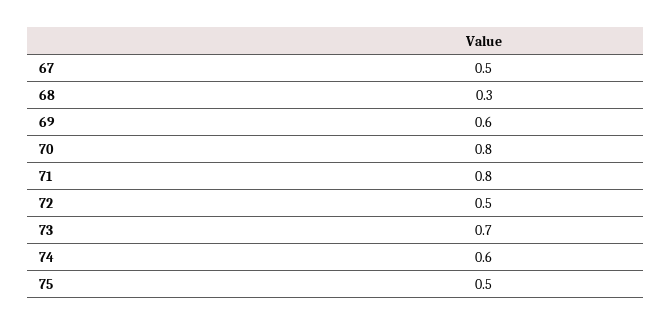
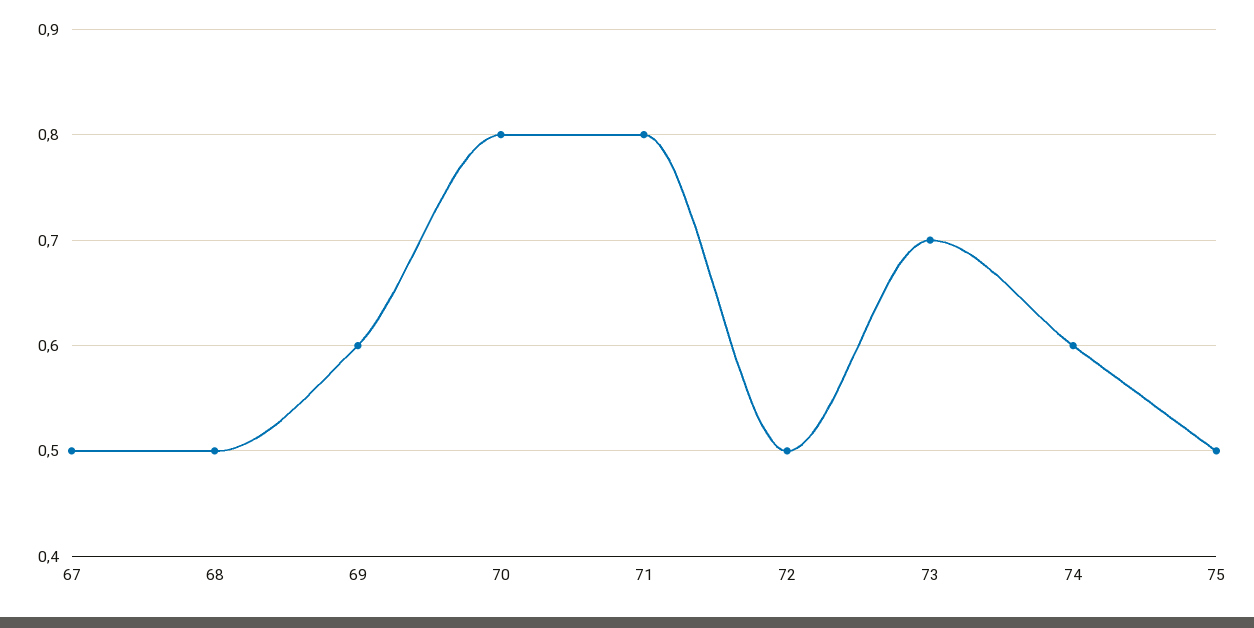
68: 0.3 -> 0.5

